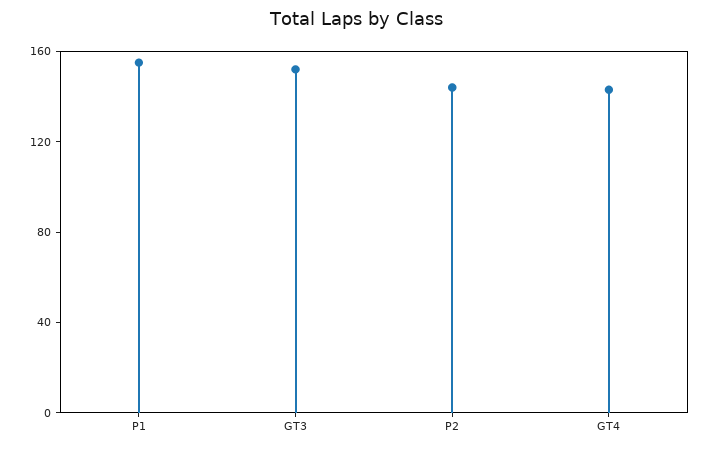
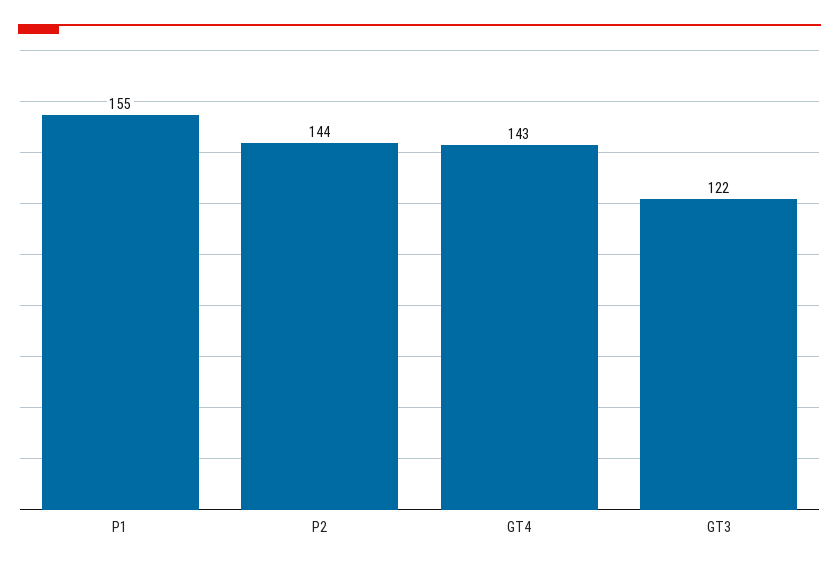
GT3: 150 -> 122

